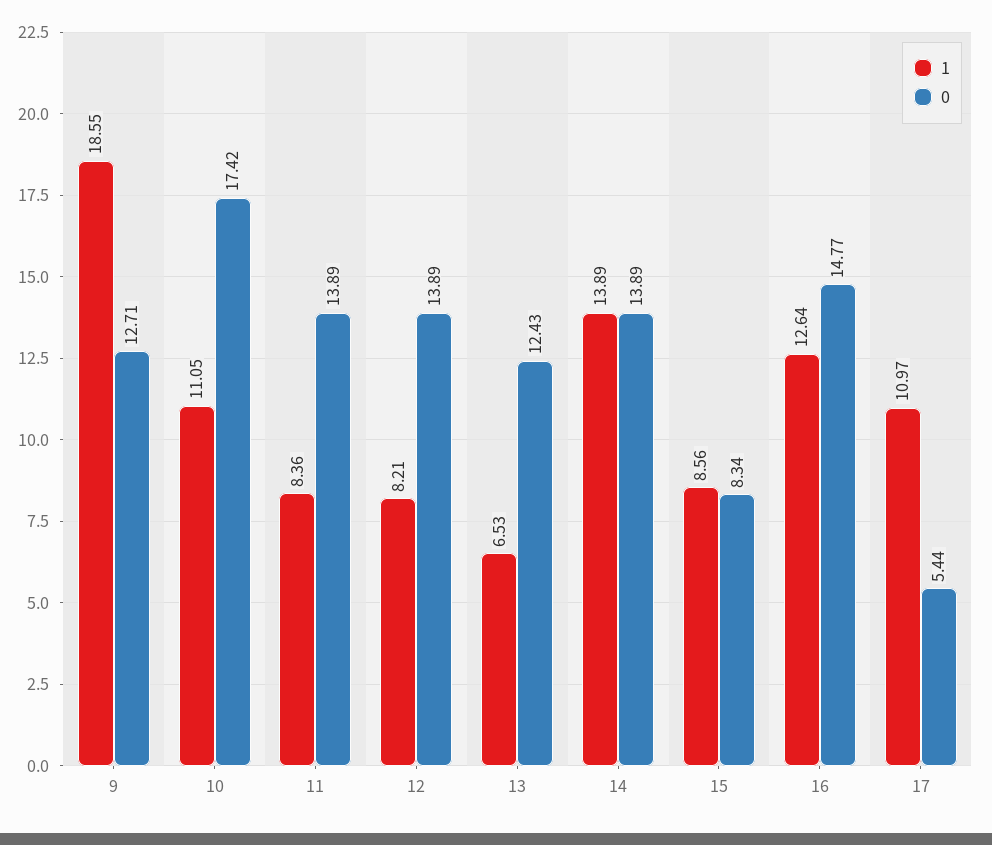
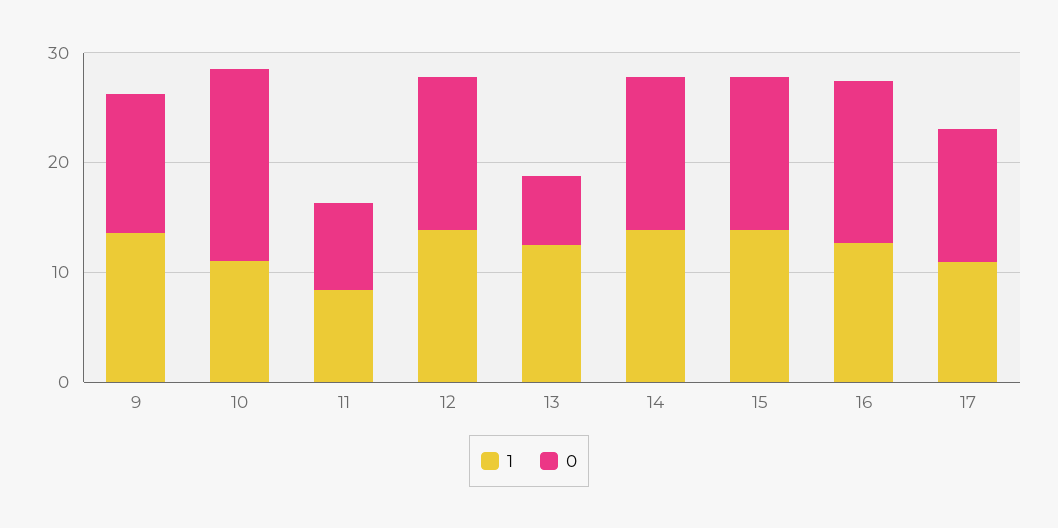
1, 9: 18.55 -> 14
0, 11: 13.89 -> 8
1, 12: 8.21 -> 14
1, 13: 6.53 -> 12
0, 13: 12.43 -> 6
1, 15: 8.56 -> 14
0, 15: 8.34 -> 14
0, 17: 5.44 -> 12

